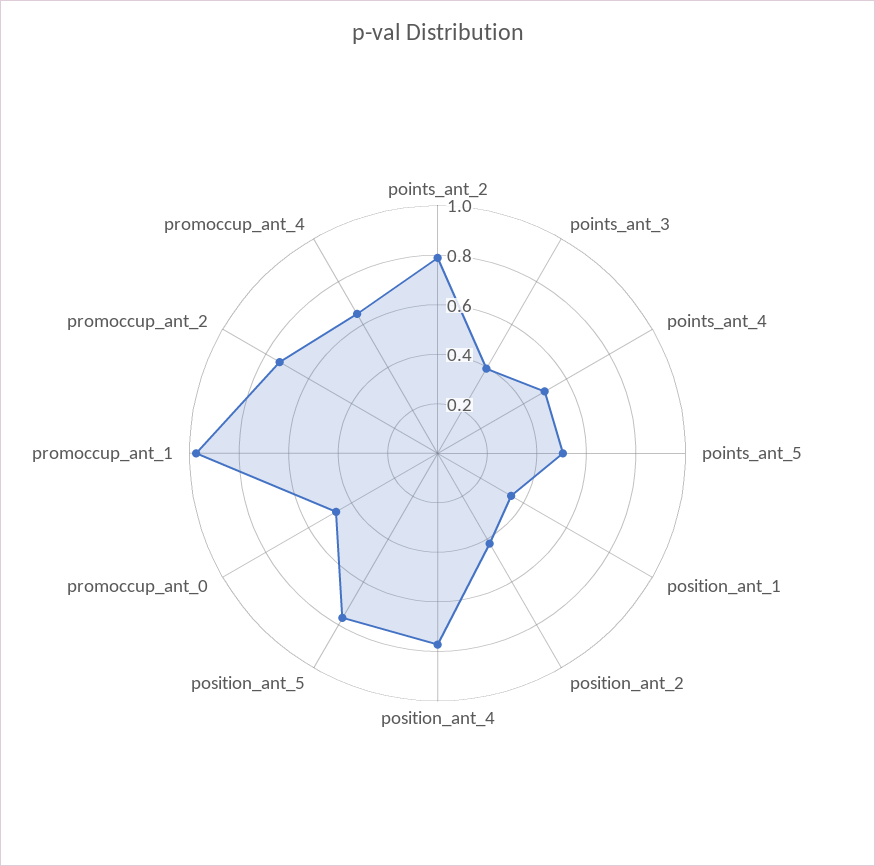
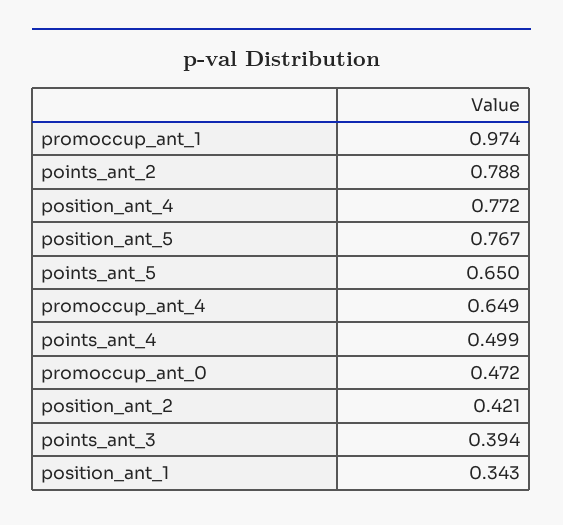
points_ant_5: 0.5 -> 0.65
promoccup_ant_2: 0.75 -> none

